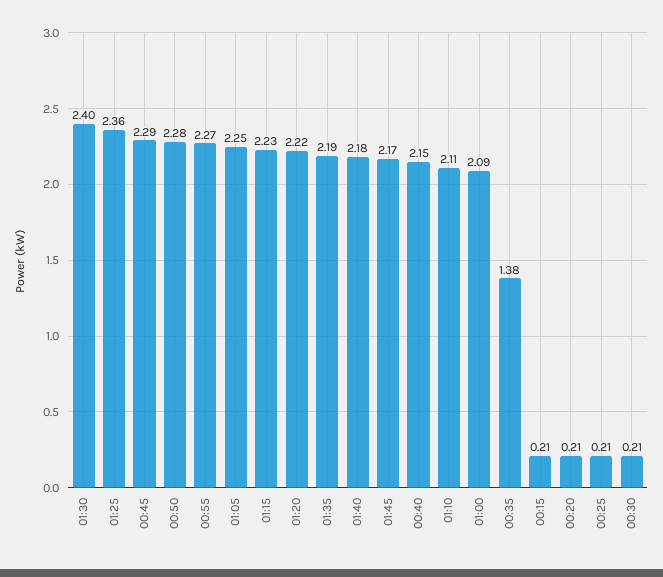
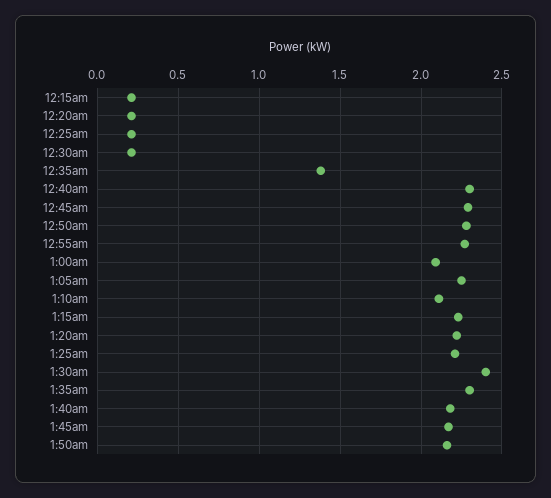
01:25: 2.36 -> 2.2
01:35: 2.19 -> 2.3
00:40: 2.15 -> 2.3
1:50am: none -> 2.15

